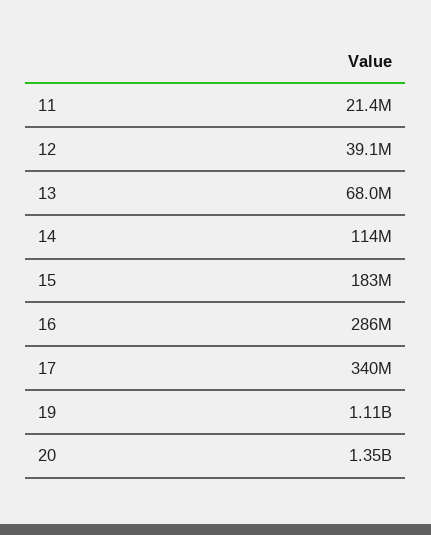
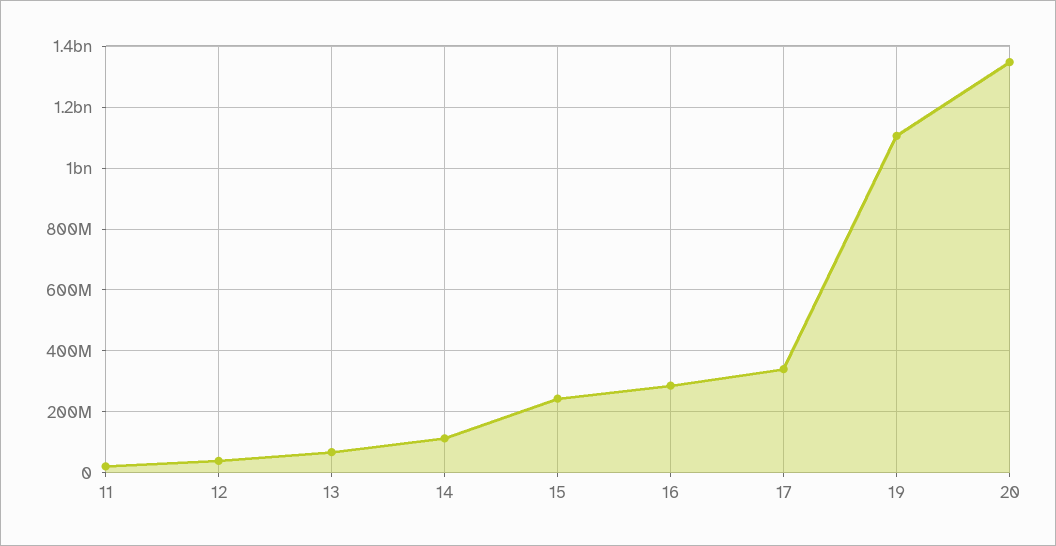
15: 183000000 -> 240000000

